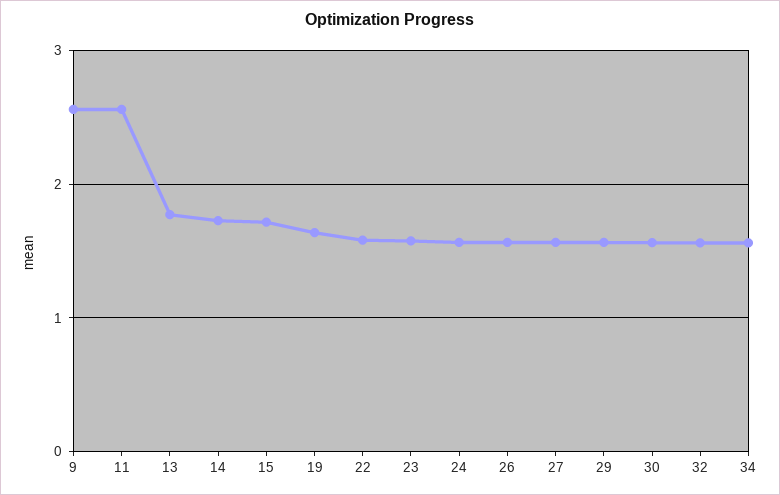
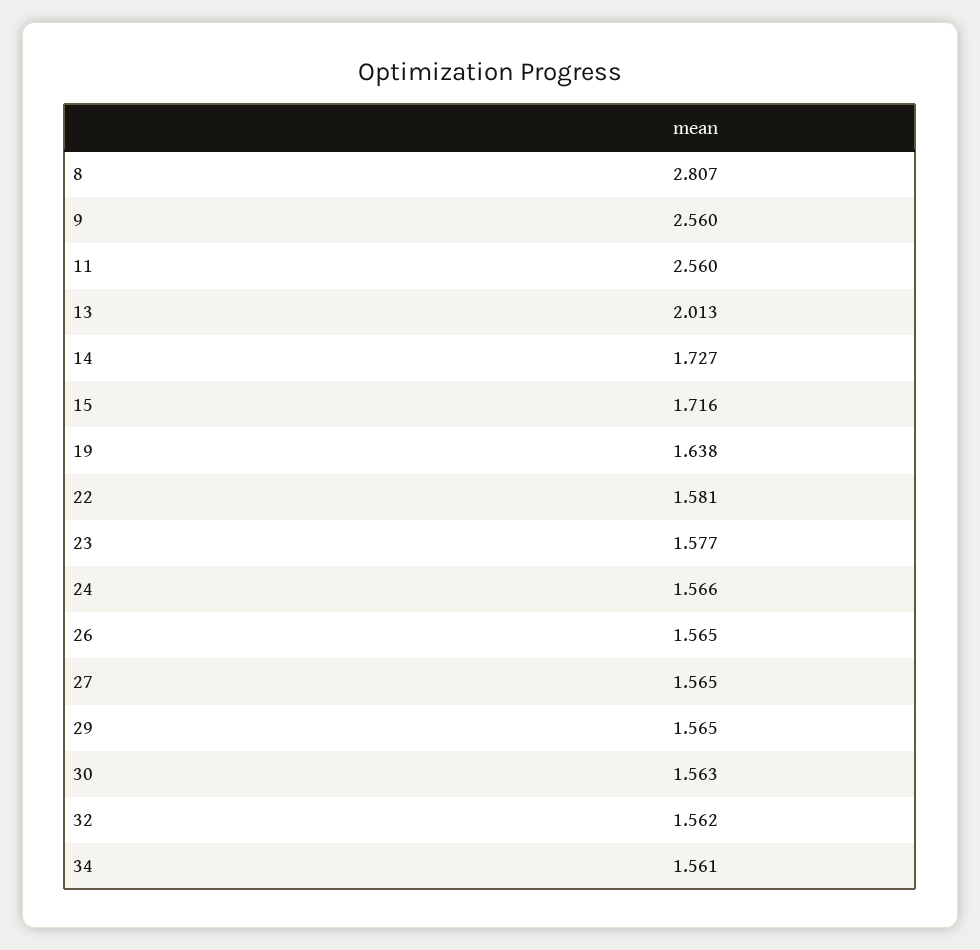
13: 1.8 -> 2.013
8: none -> 2.807

